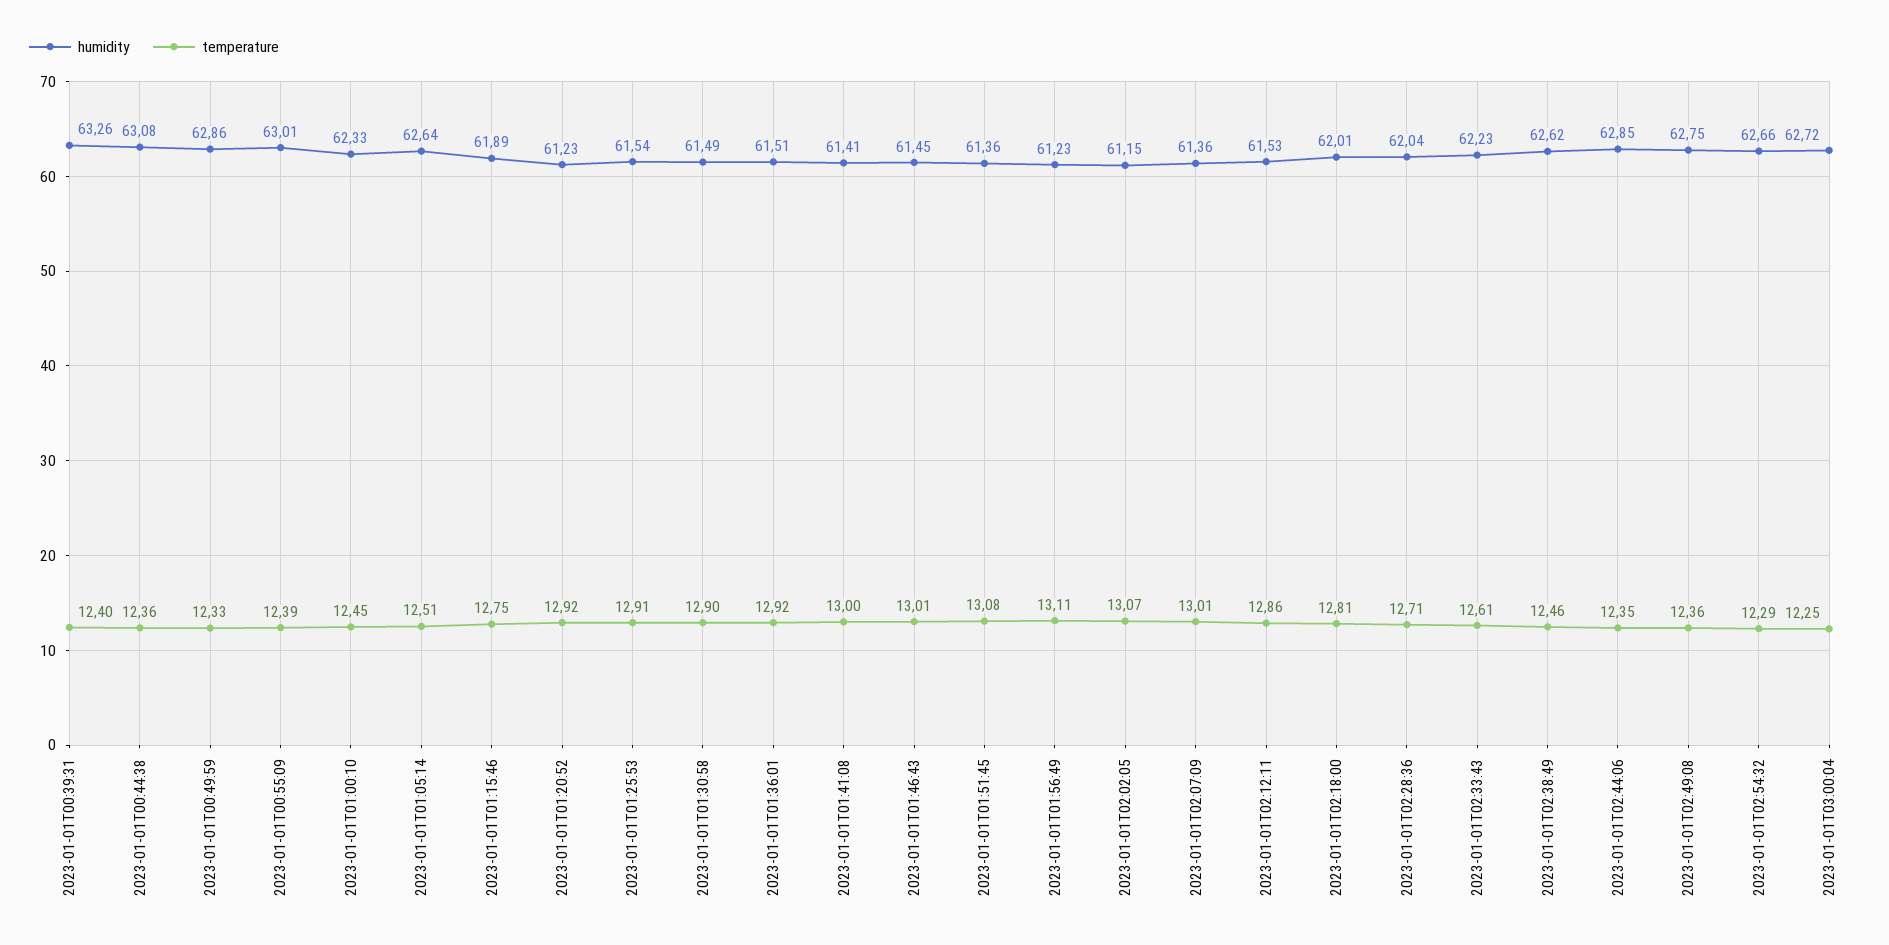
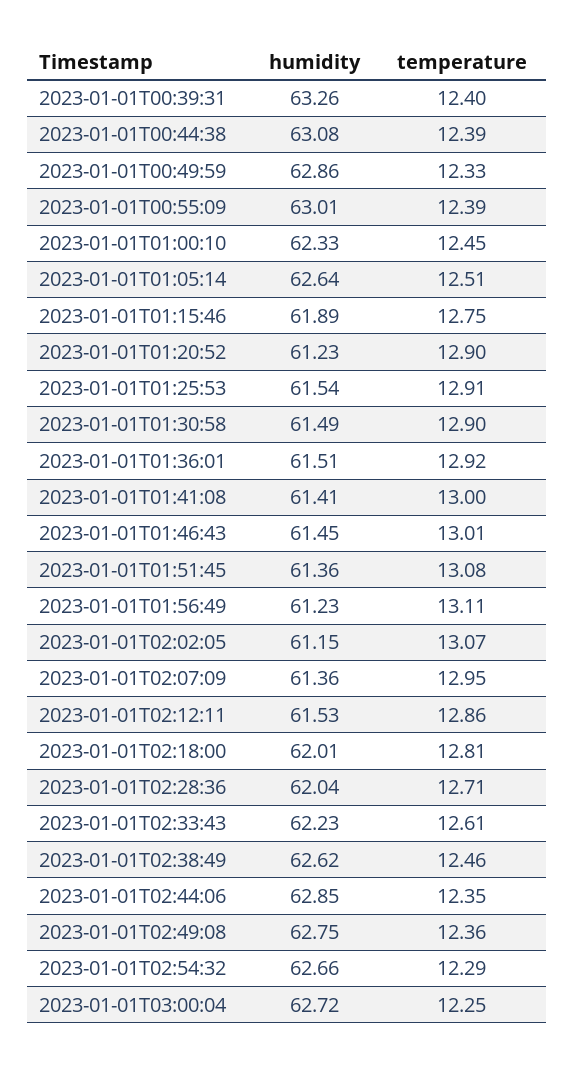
temperature, 2023-01-01T00:44:38: 12.36 -> 12.39
temperature, 2023-01-01T01:20:52: 12.92 -> 12.9
temperature, 2023-01-01T02:07:09: 13.01 -> 12.95

